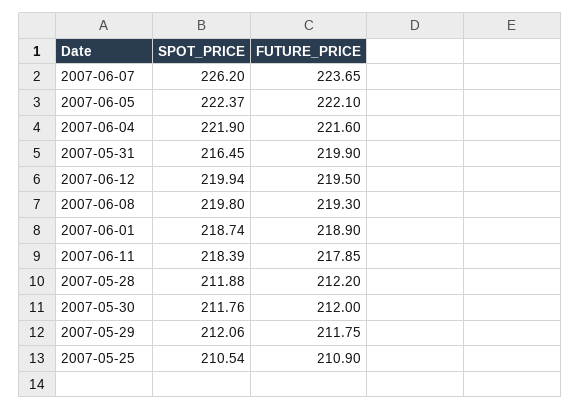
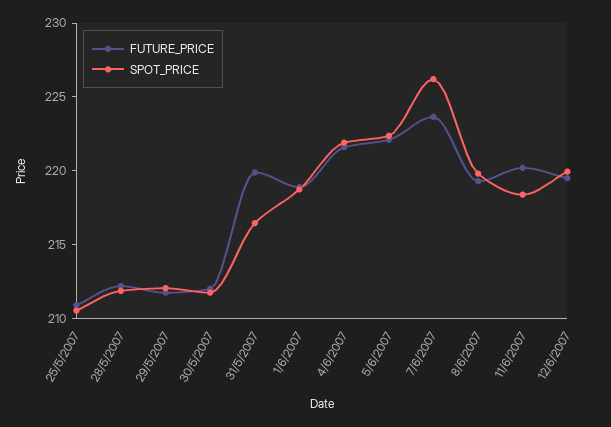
FUTURE_PRICE, 2007-06-11: 217.85 -> 220

